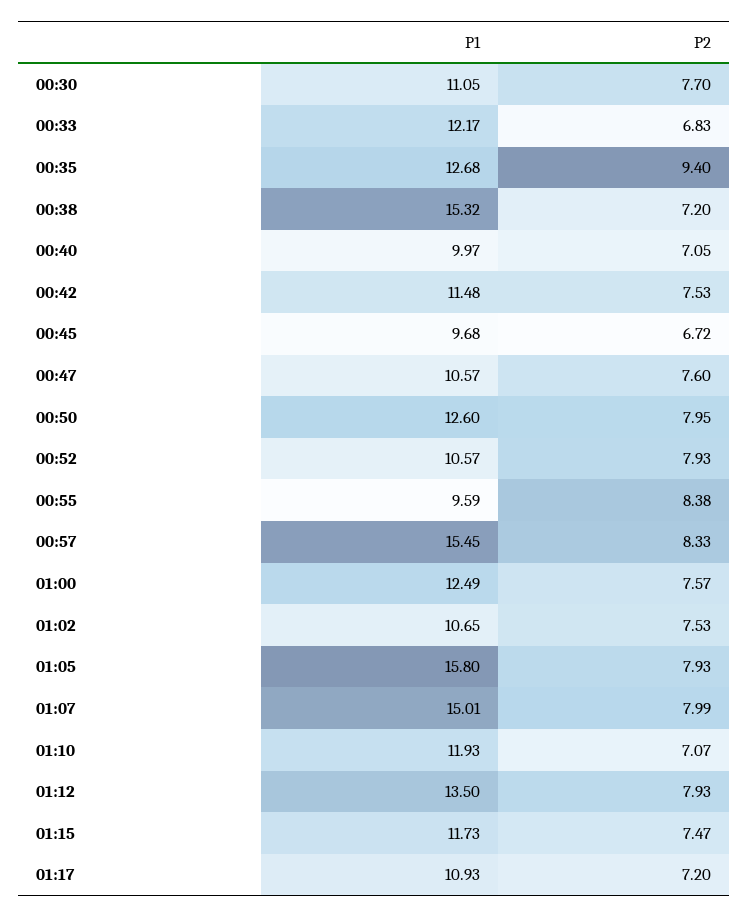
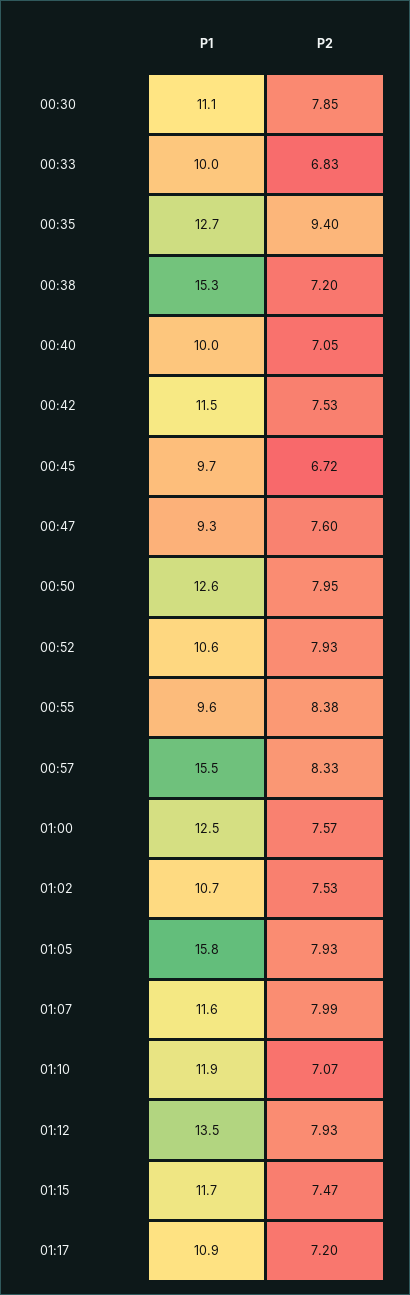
P2, 00:30: 7.7 -> 7.85
P1, 00:33: 12.17 -> 10
P1, 00:47: 10.57 -> 9.3
P1, 01:07: 15.01 -> 11.6

